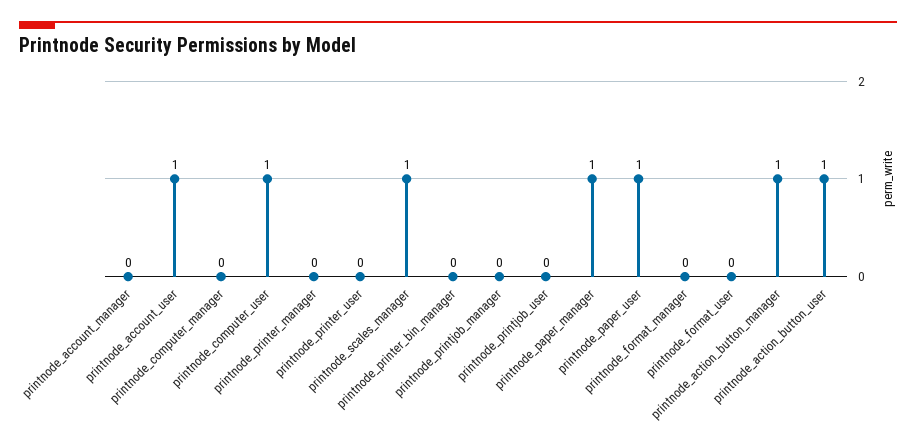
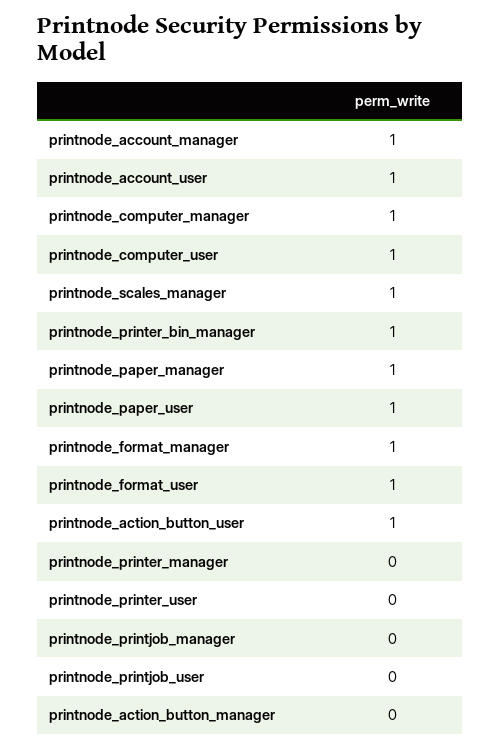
printnode_account_manager: 0 -> 1
printnode_computer_manager: 0 -> 1
printnode_printer_bin_manager: 0 -> 1
printnode_format_manager: 0 -> 1
printnode_format_user: 0 -> 1
printnode_action_button_manager: 1 -> 0

